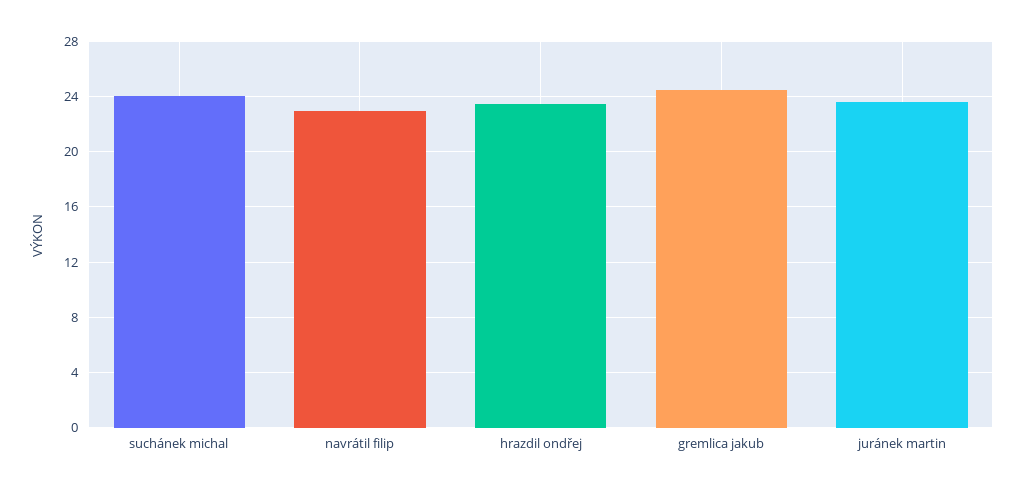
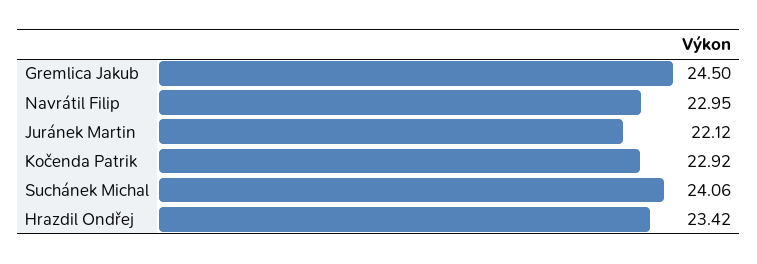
juránek martin: 23.5 -> 22.12
Kočenda Patrik: none -> 22.92

